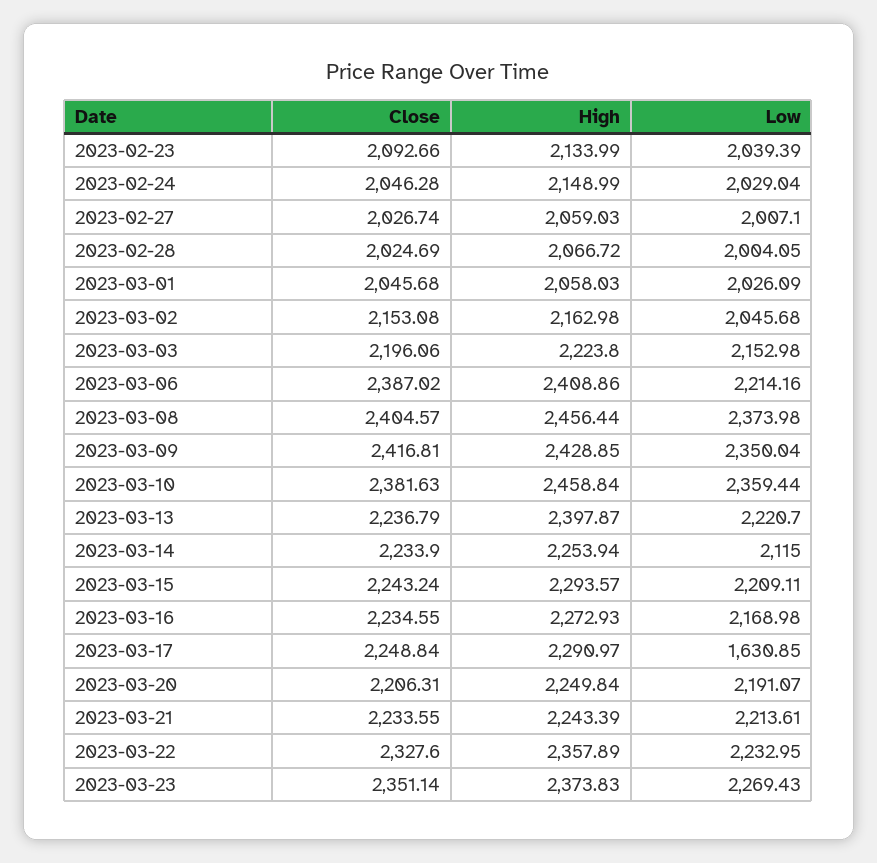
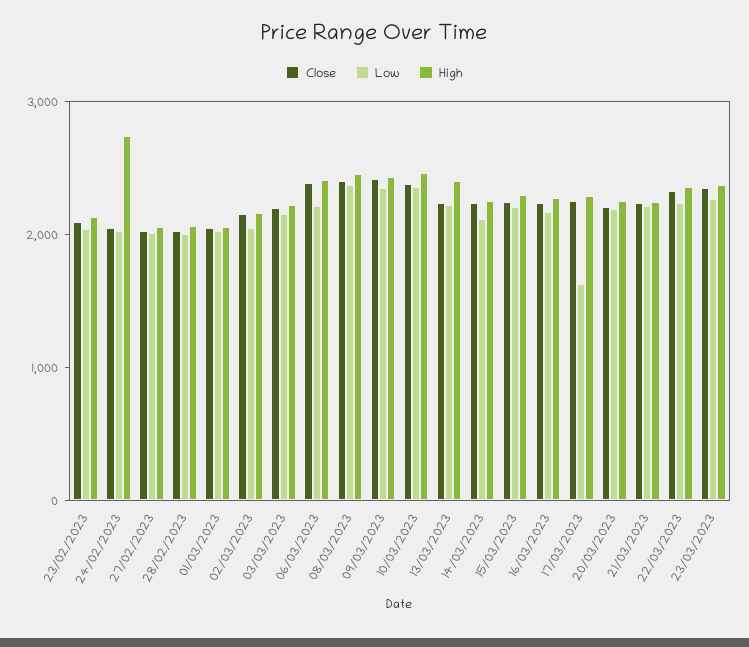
High, 2023-02-24: 2148.99 -> 2800

